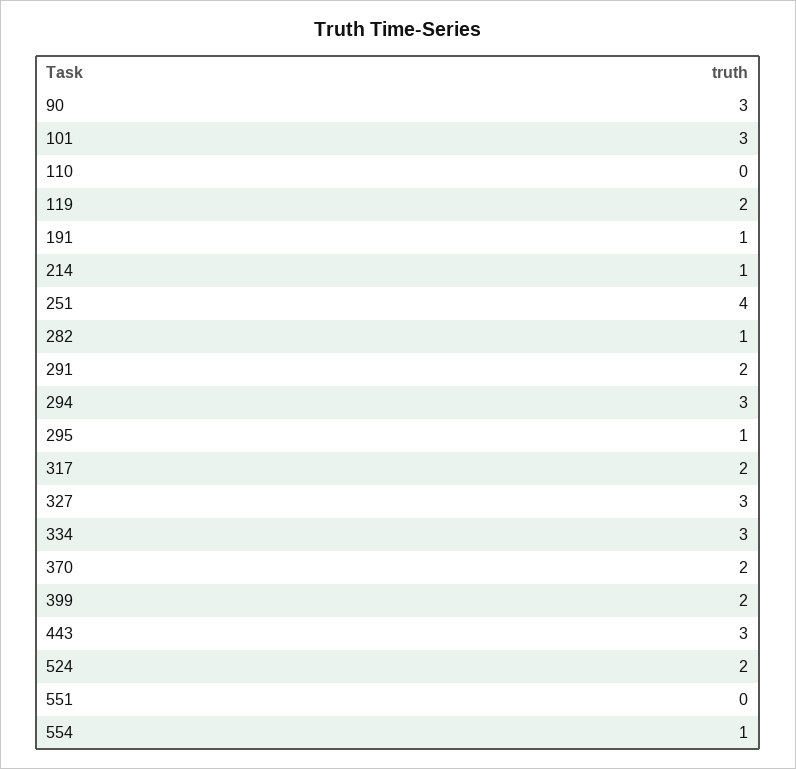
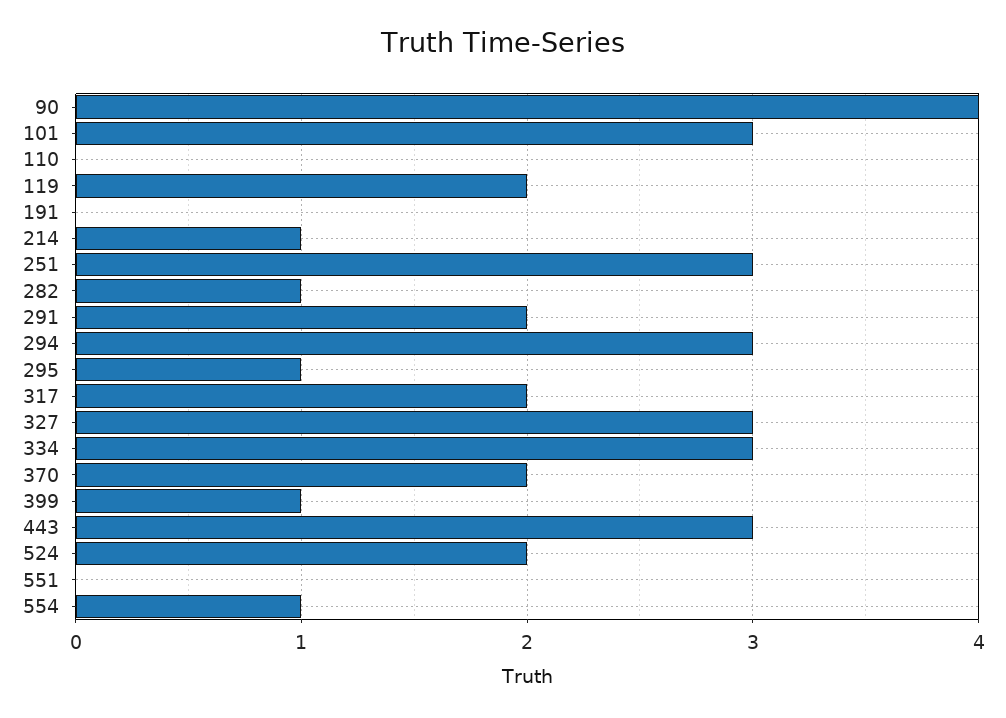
90: 3 -> 4
191: 1 -> 0
251: 4 -> 3
399: 2 -> 1

